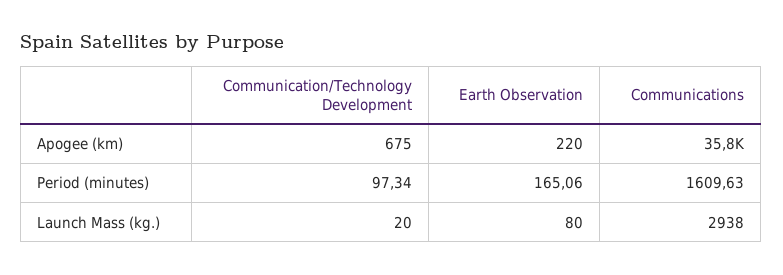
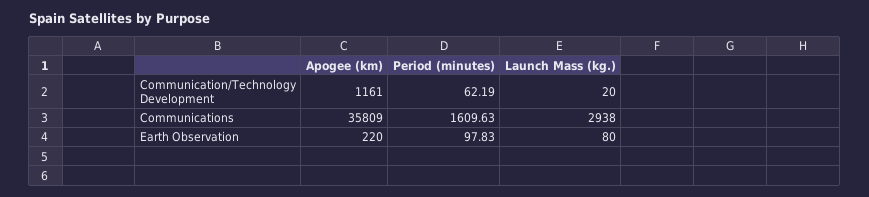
Communication/Technology Development, Apogee (km): 675 -> 1161
Communication/Technology Development, Period (minutes): 97.34 -> 62.19
Earth Observation, Period (minutes): 165.06 -> 97.83

